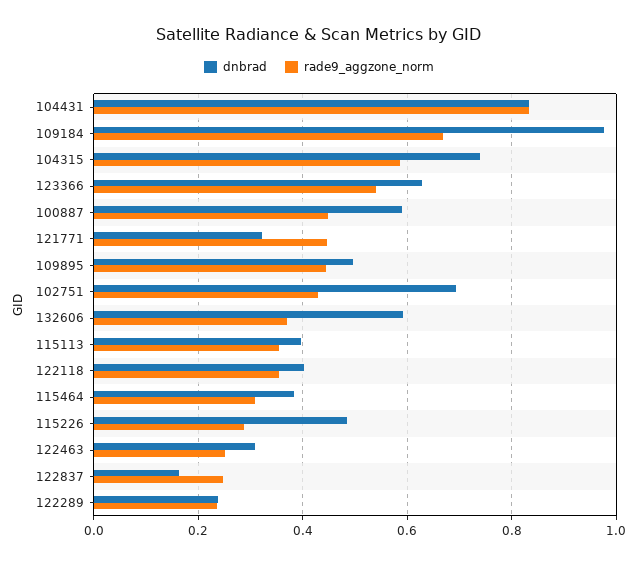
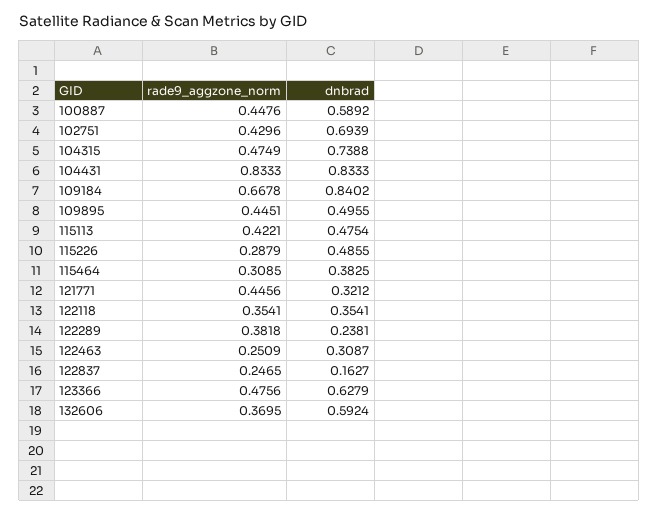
dnbrad, 109184: 0.98 -> 0.8402
rade9_aggzone_norm, 104315: 0.58 -> 0.4749
rade9_aggzone_norm, 123366: 0.54 -> 0.4756
dnbrad, 115113: 0.4 -> 0.4754
rade9_aggzone_norm, 115113: 0.36 -> 0.4221
dnbrad, 122118: 0.4 -> 0.3541
rade9_aggzone_norm, 122289: 0.24 -> 0.3818

